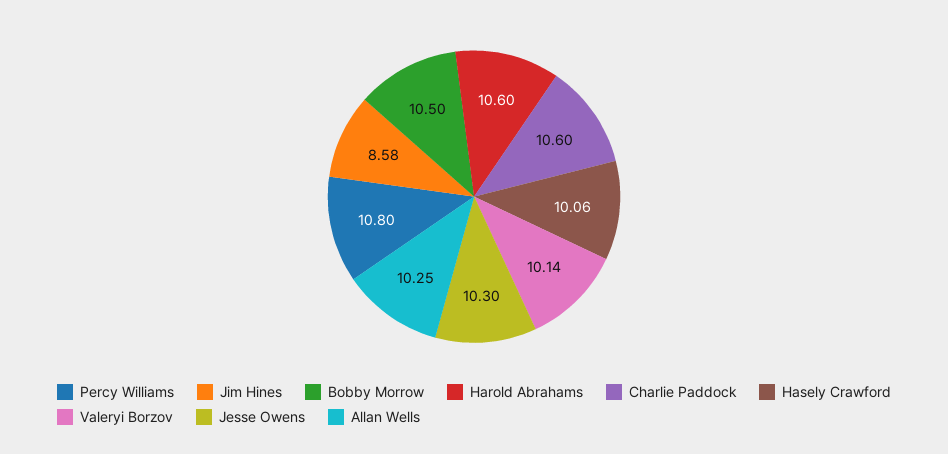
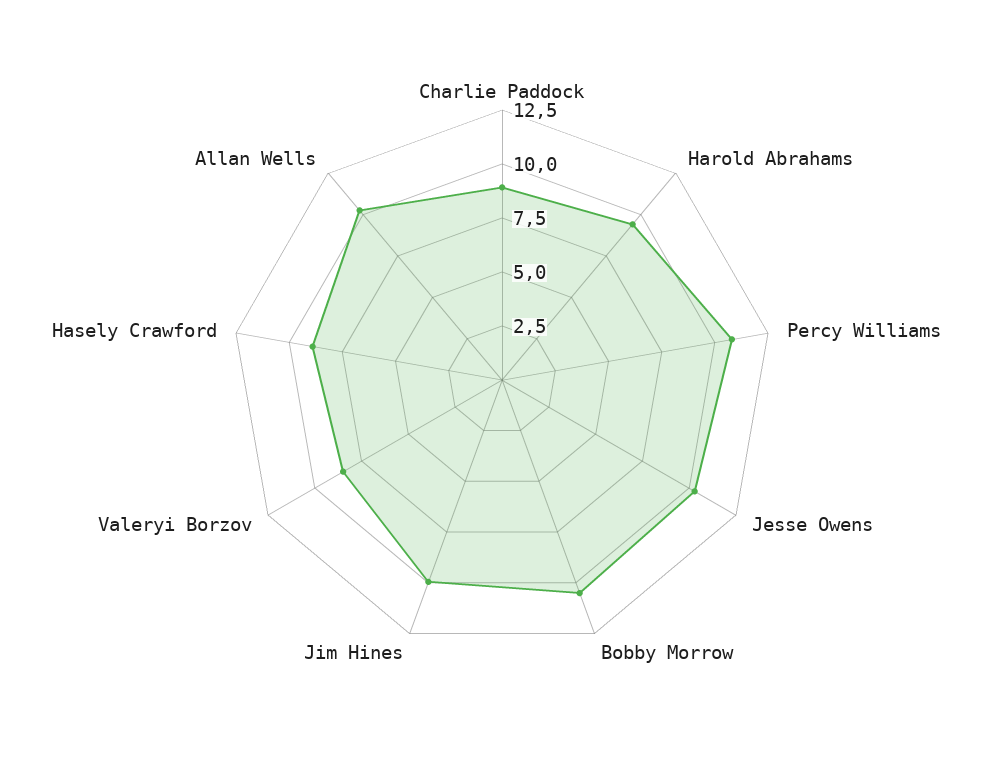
Jim Hines: 8.58 -> 10
Harold Abrahams: 10.6 -> 9.5
Charlie Paddock: 10.6 -> 9
Hasely Crawford: 10.06 -> 9
Valeryi Borzov: 10.14 -> 8.5

